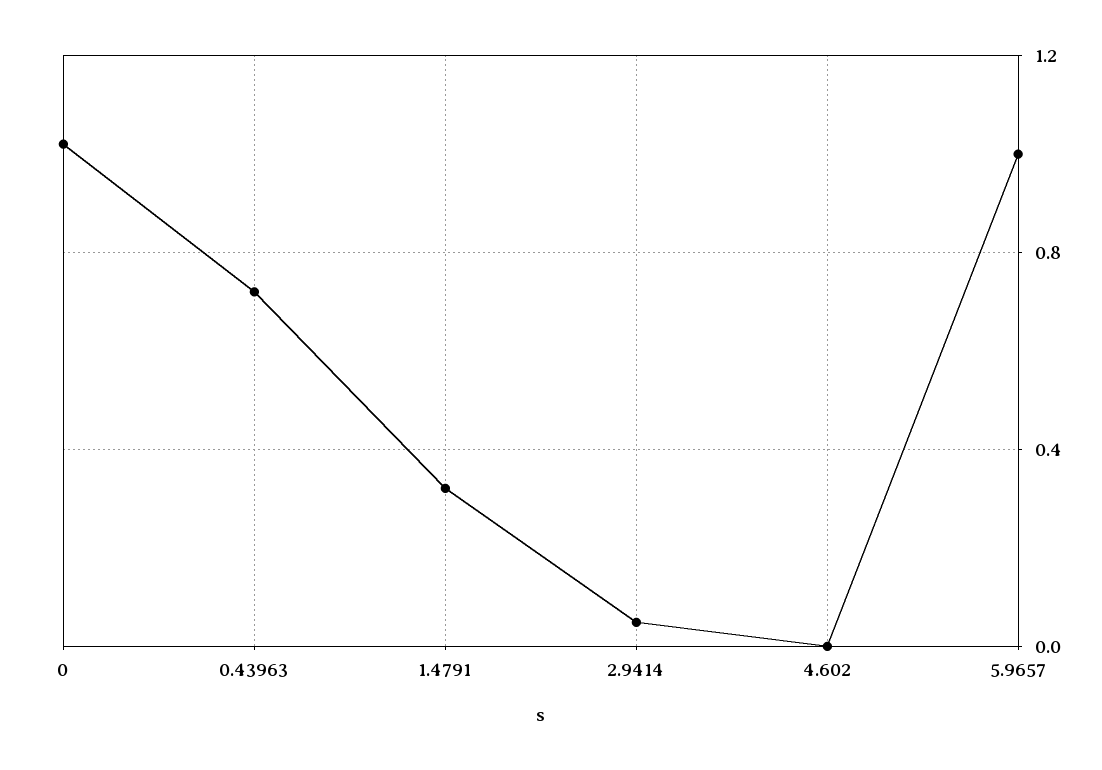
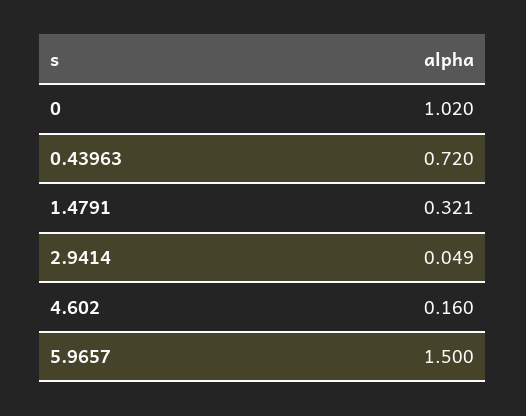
4.602: 0 -> 0.16
5.9657: 1 -> 1.5

